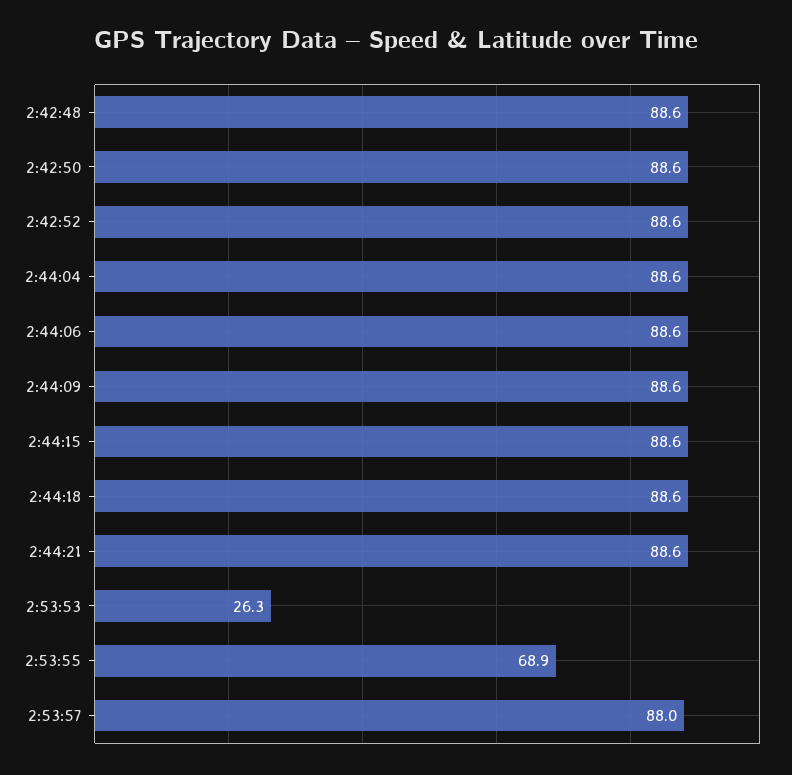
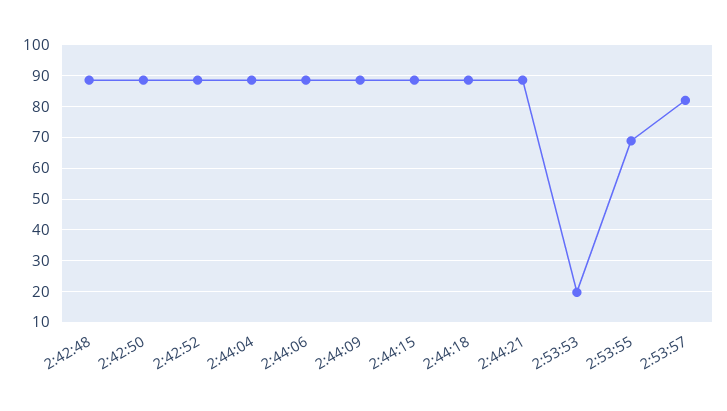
2:53:53: 26.3 -> 20
2:53:57: 88 -> 82

